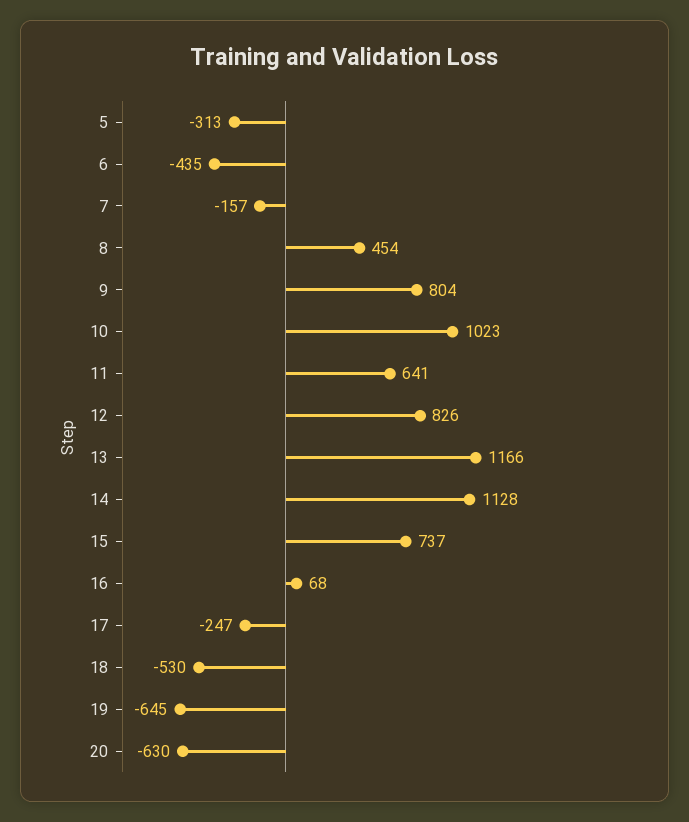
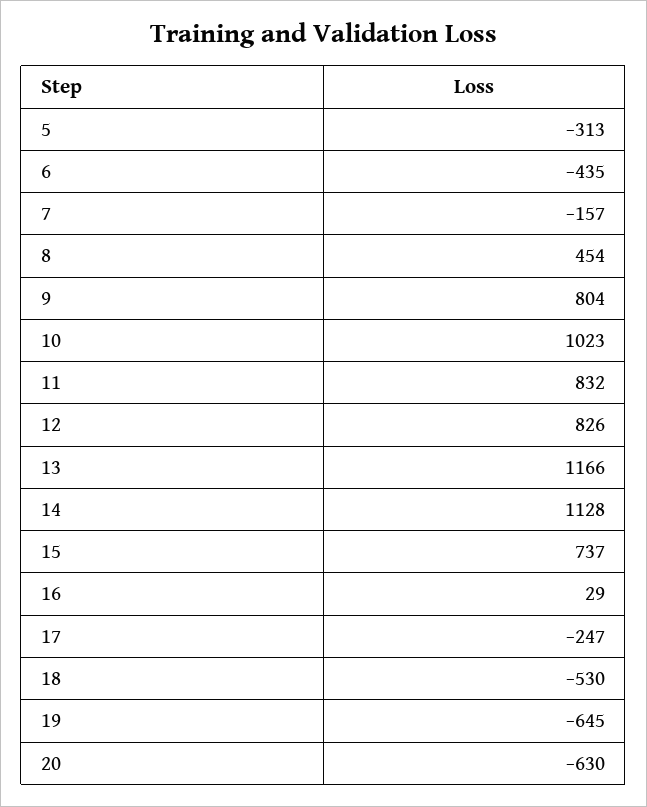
11: 641 -> 832
16: 68 -> 29

